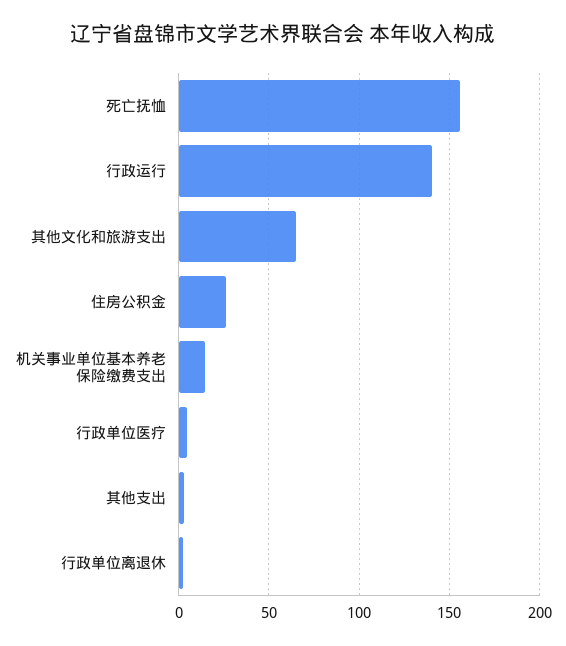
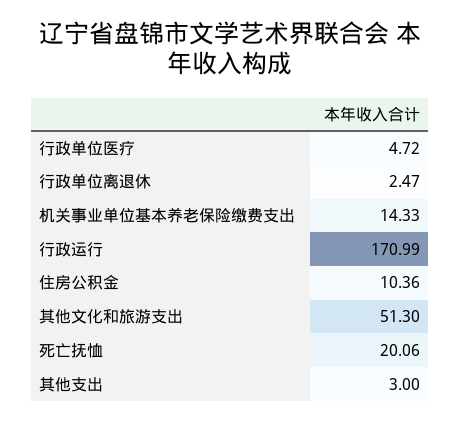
死亡抚恤: 155 -> 20.06
行政运行: 140 -> 170.99
其他文化和旅游支出: 65 -> 51.3
住房公积金: 25 -> 10.36

